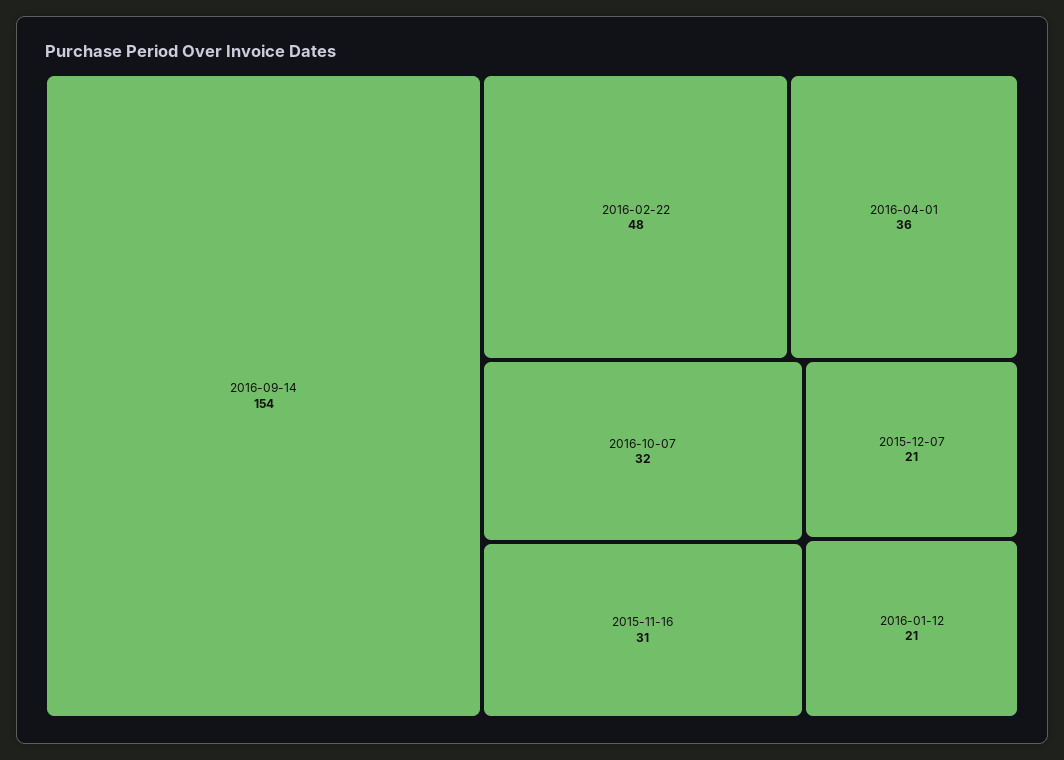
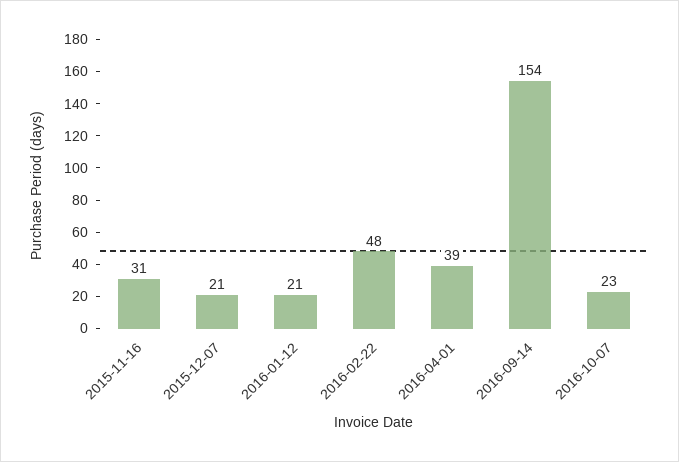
2016-04-01: 36 -> 39
2016-10-07: 32 -> 23

